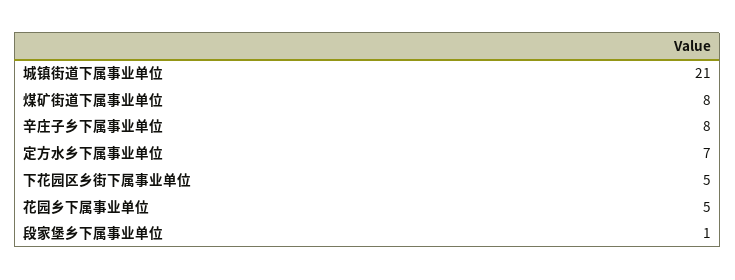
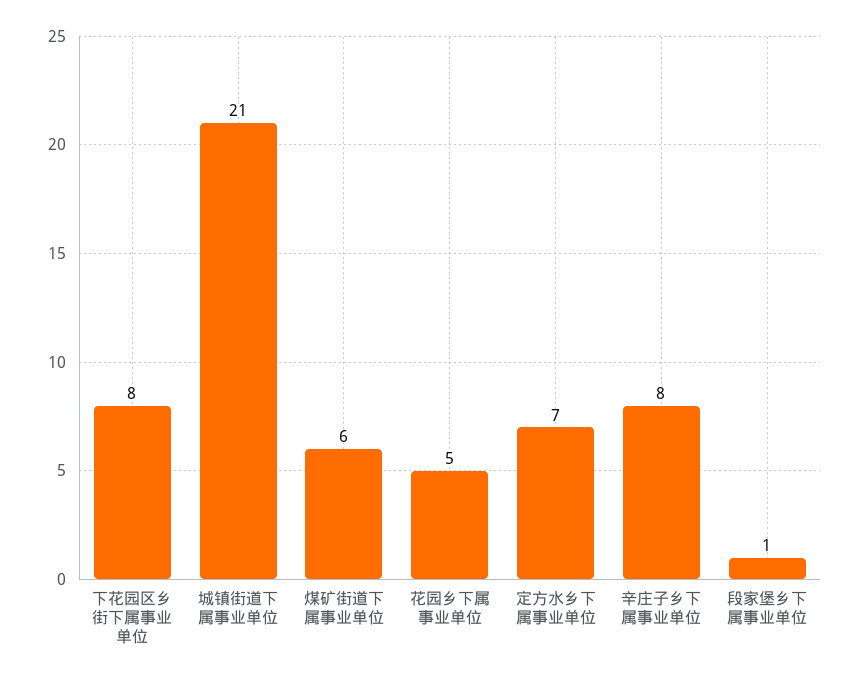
煤矿街道下属事业单位: 8 -> 6
下花园区乡街下属事业单位: 5 -> 8

